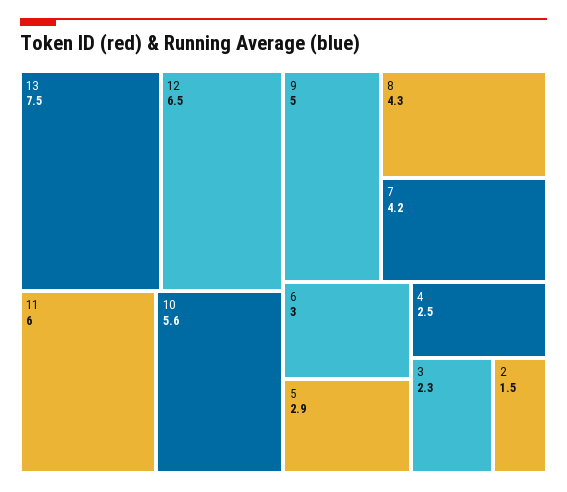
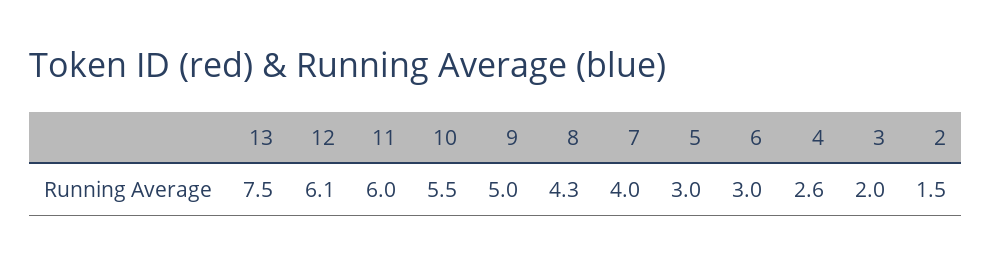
12: 6.5 -> 6.1
10: 5.6 -> 5.5
7: 4.2 -> 4
5: 2.9 -> 3
4: 2.5 -> 2.6
3: 2.3 -> 2

